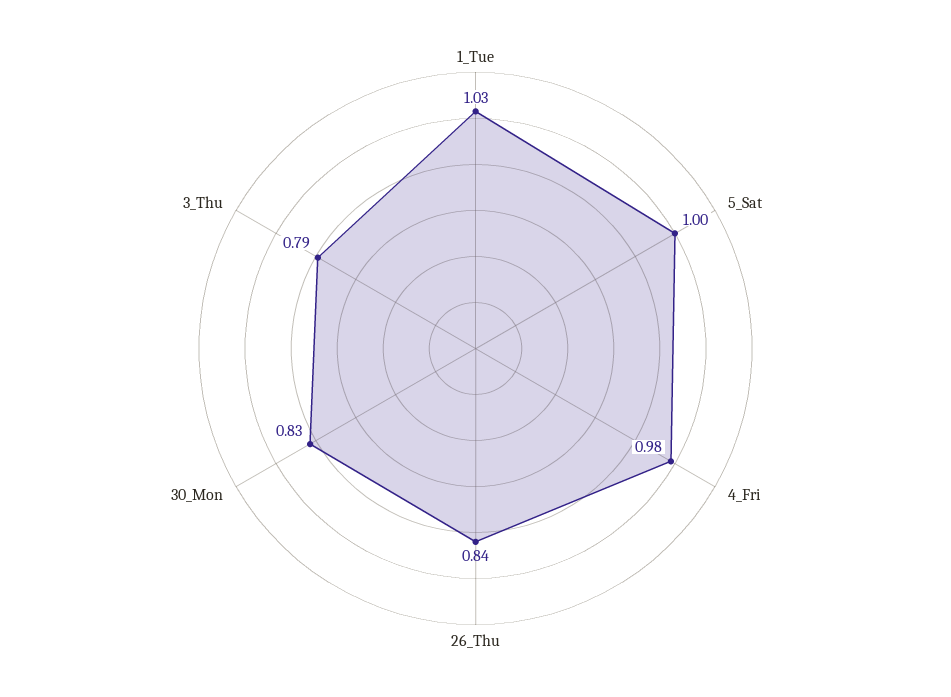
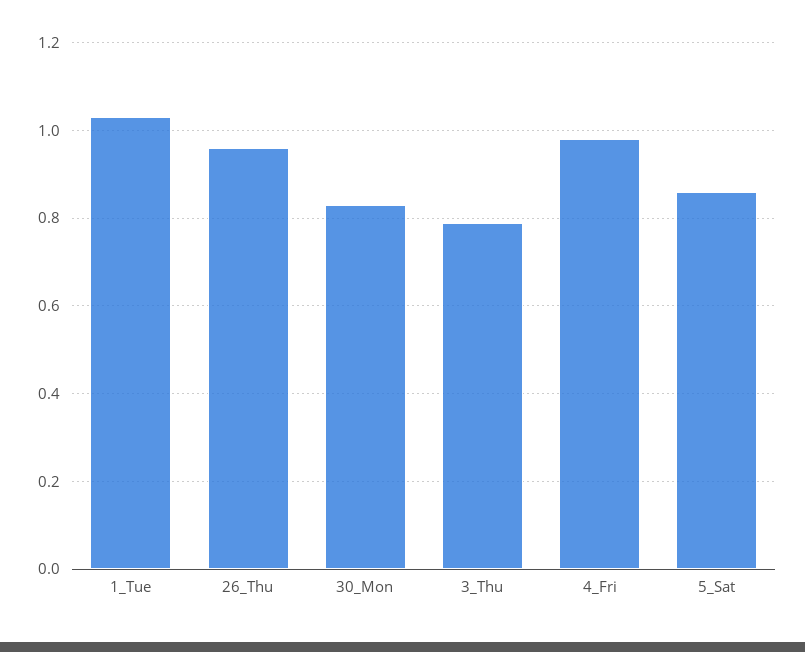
5_Sat: 1 -> 0.85
26_Thu: 0.84 -> 0.95

